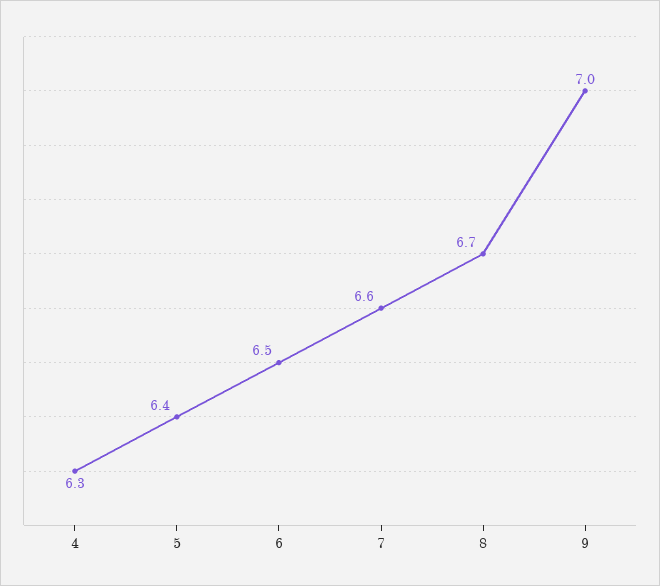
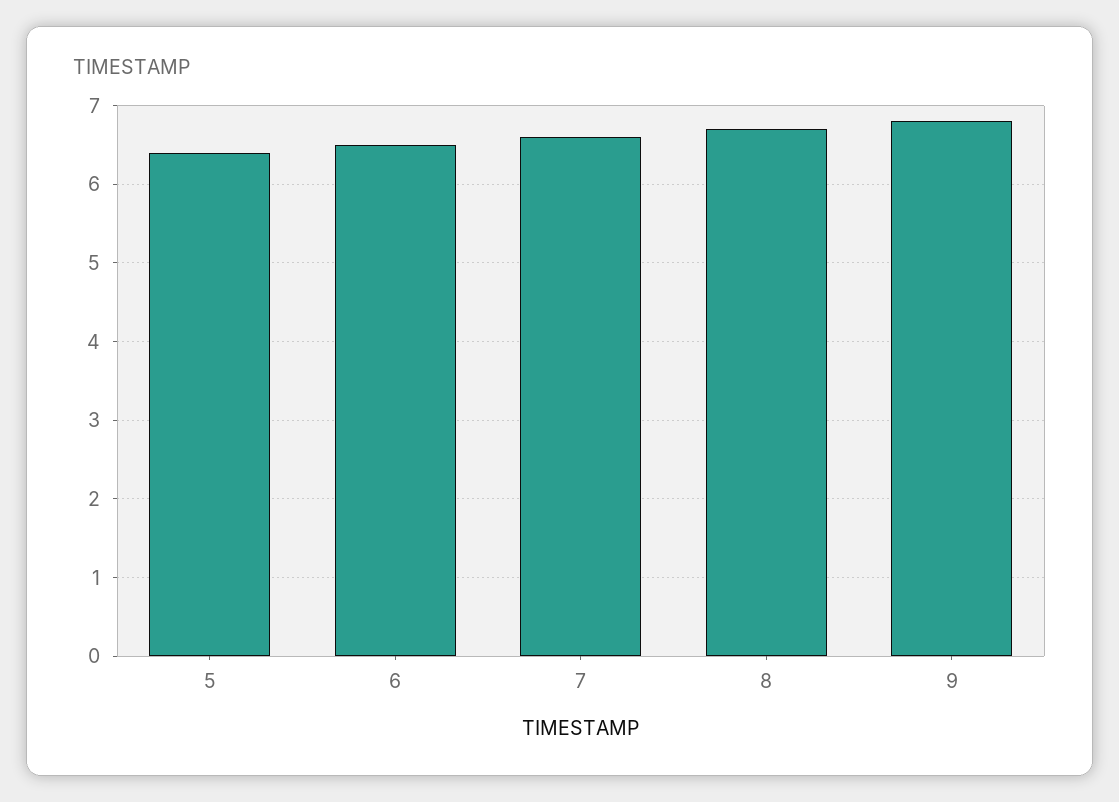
4: 6.3 -> none
9: 7 -> 6.8

